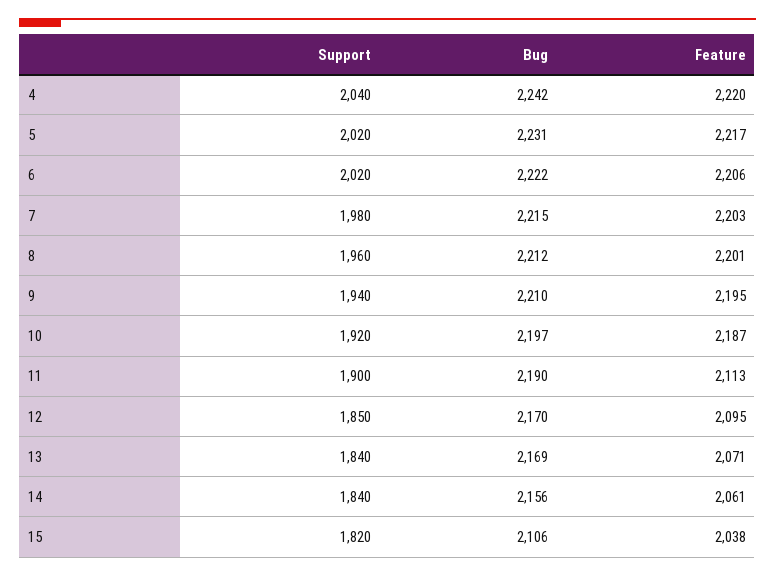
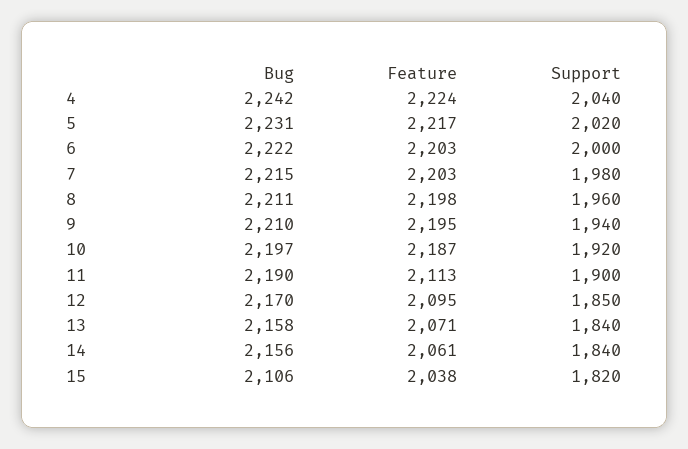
Feature, 4: 2220 -> 2224
Support, 6: 2020 -> 2000
Feature, 6: 2206 -> 2203
Bug, 8: 2212 -> 2211
Feature, 8: 2201 -> 2198
Bug, 13: 2169 -> 2158

